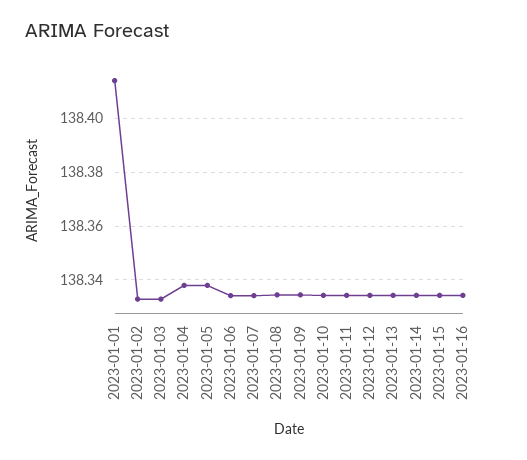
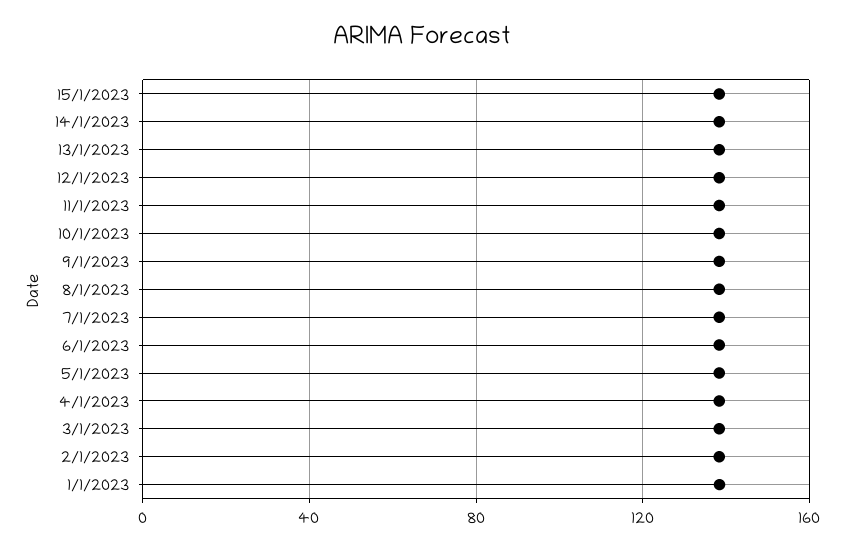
2023-01-16: 138.335 -> none

